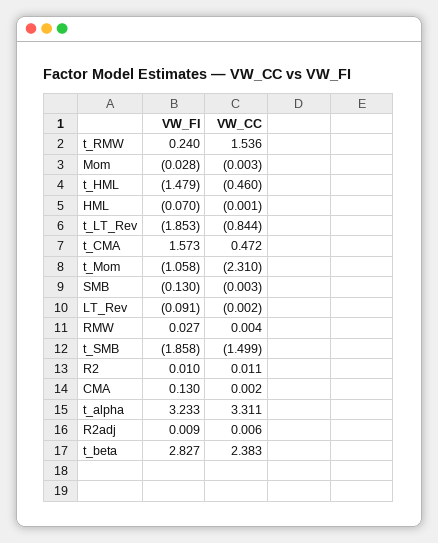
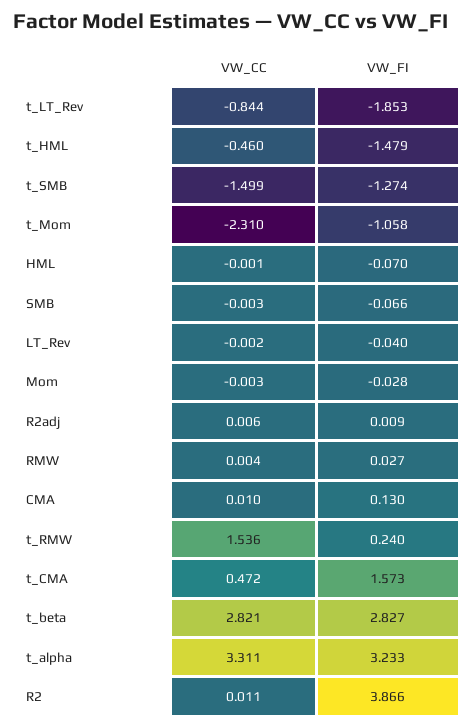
VW_FI, SMB: -0.13 -> -0.066
VW_FI, LT_Rev: -0.091 -> -0.04
VW_FI, t_SMB: -1.858 -> -1.274
VW_FI, R2: 0.01 -> 3.866
VW_CC, CMA: 0.002 -> 0.01
VW_CC, t_beta: 2.383 -> 2.821

